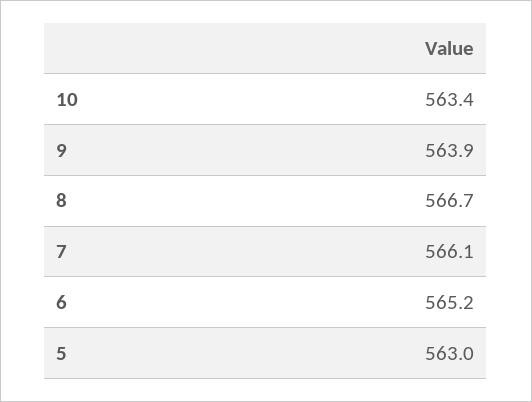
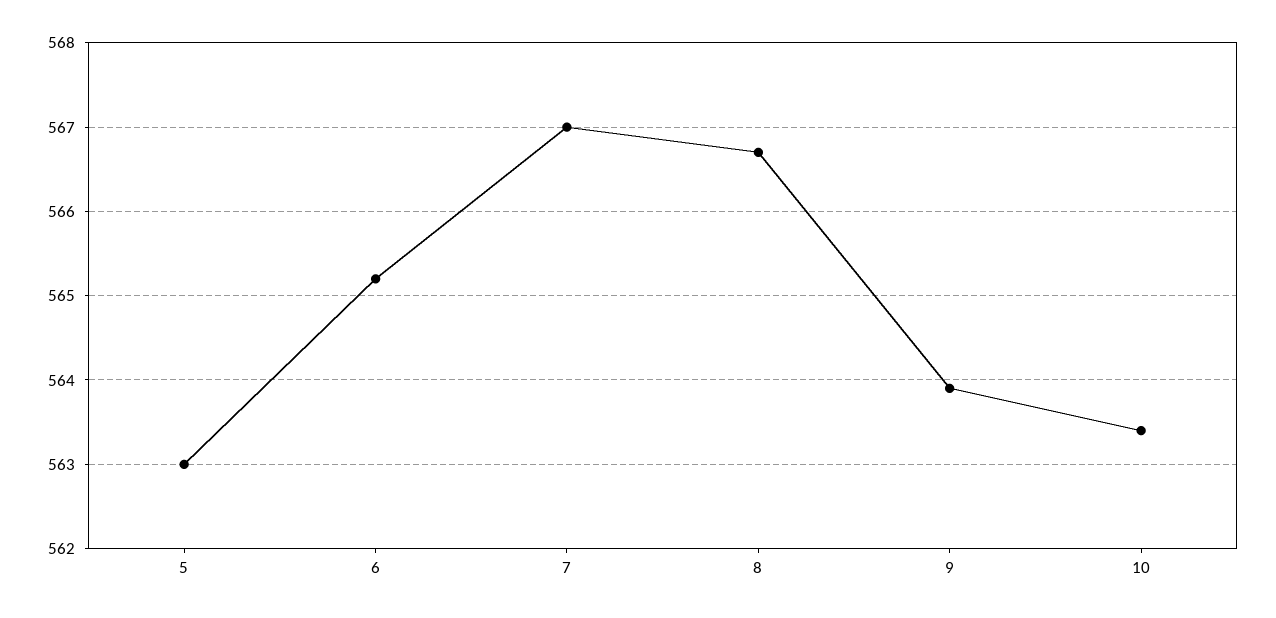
7: 566.1 -> 567

